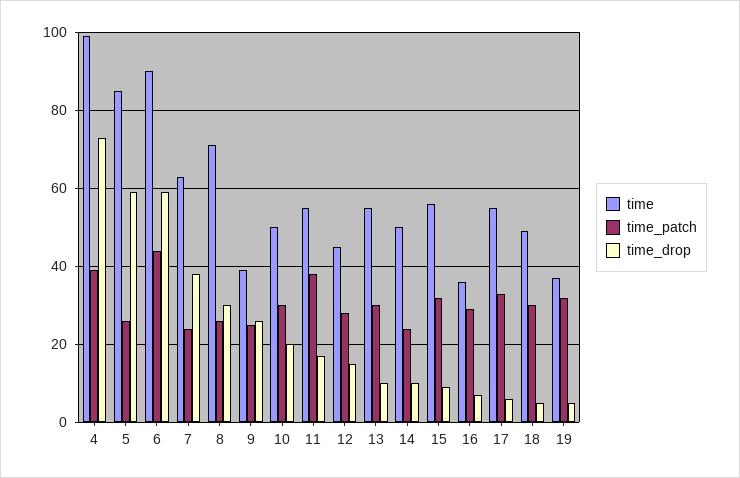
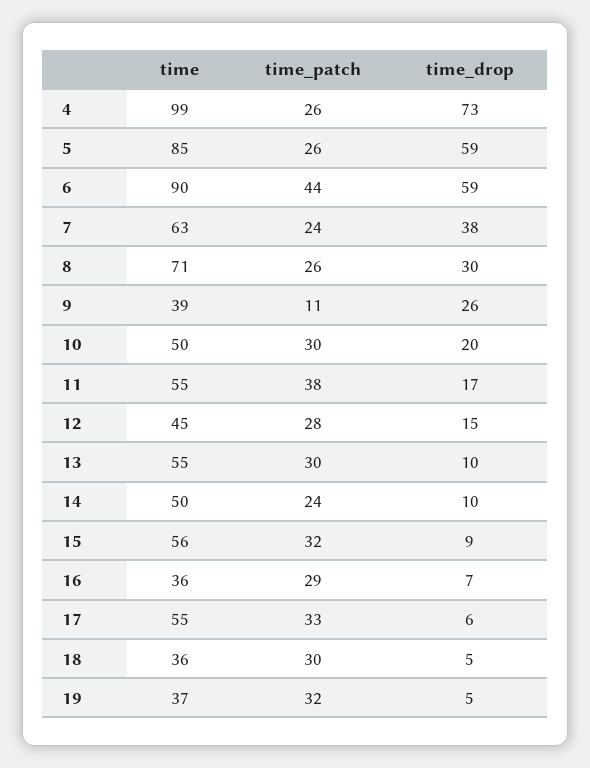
time_patch, 4: 40 -> 26
time_patch, 9: 25 -> 11
time, 18: 50 -> 36

